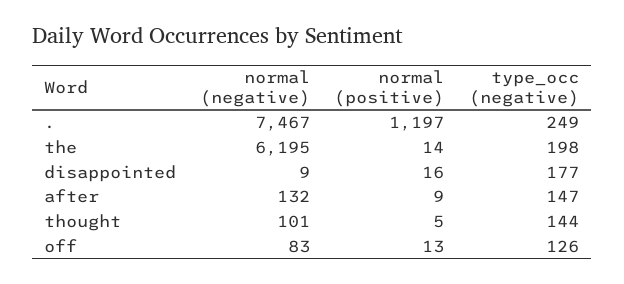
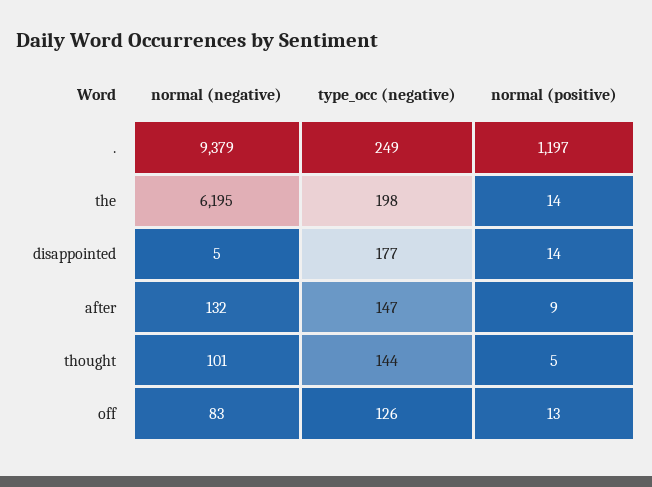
normal (negative), .: 7467 -> 9379
normal (negative), disappointed: 9 -> 5
normal (positive), disappointed: 16 -> 14

